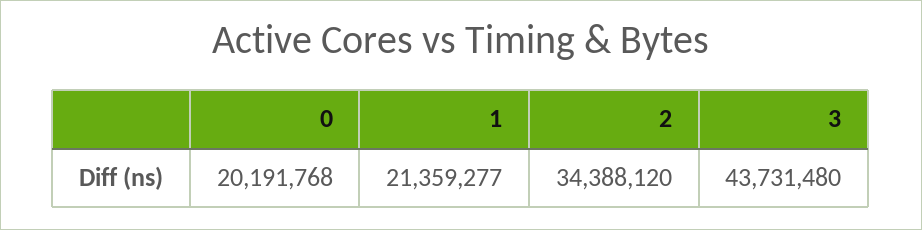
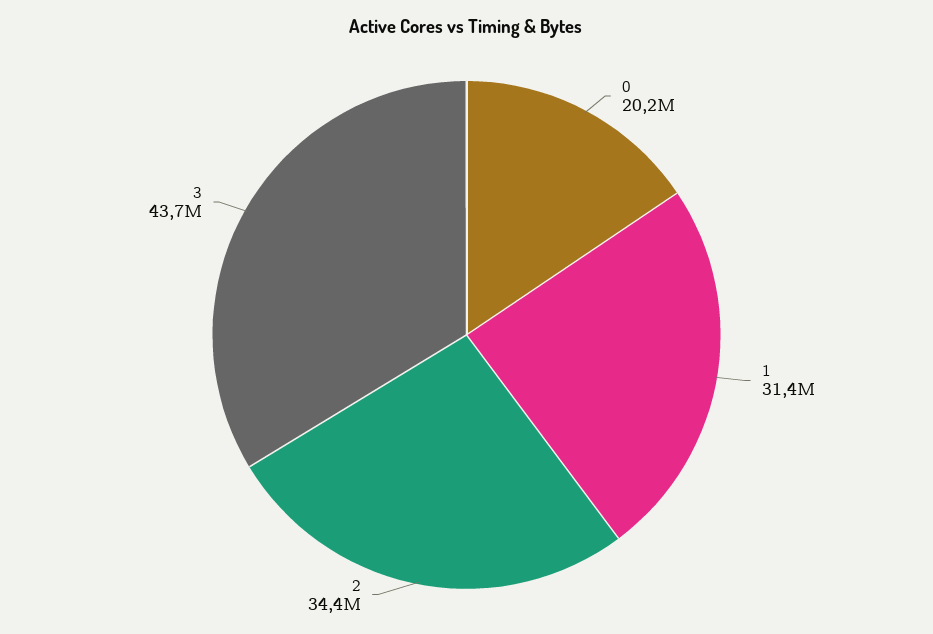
1: 21359277 -> 31400000

